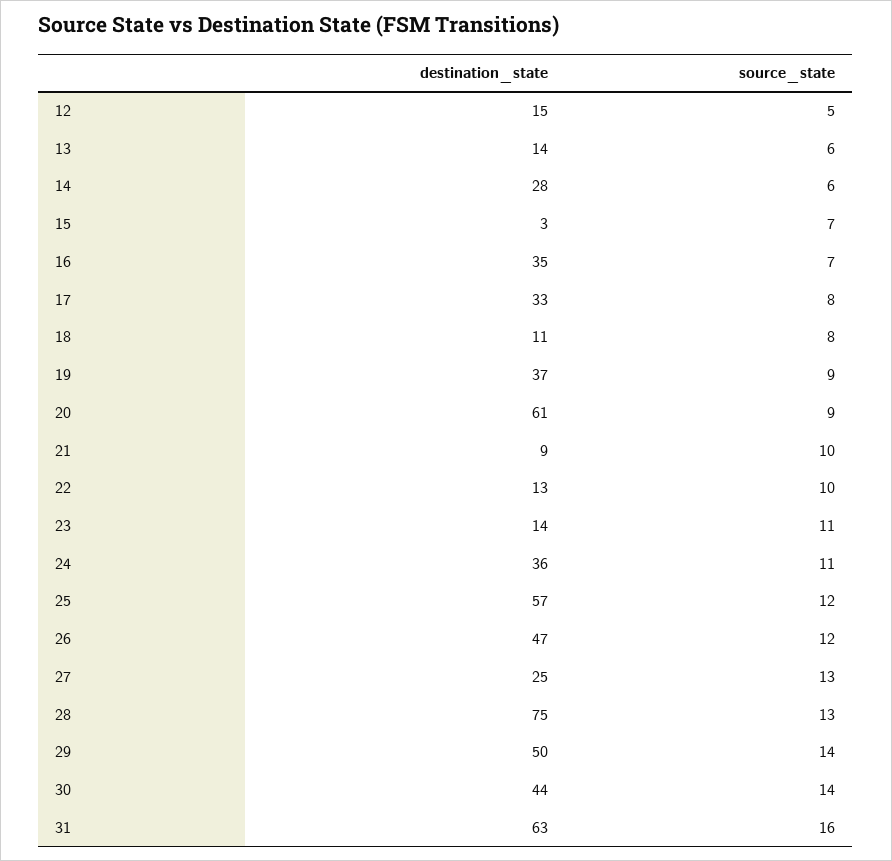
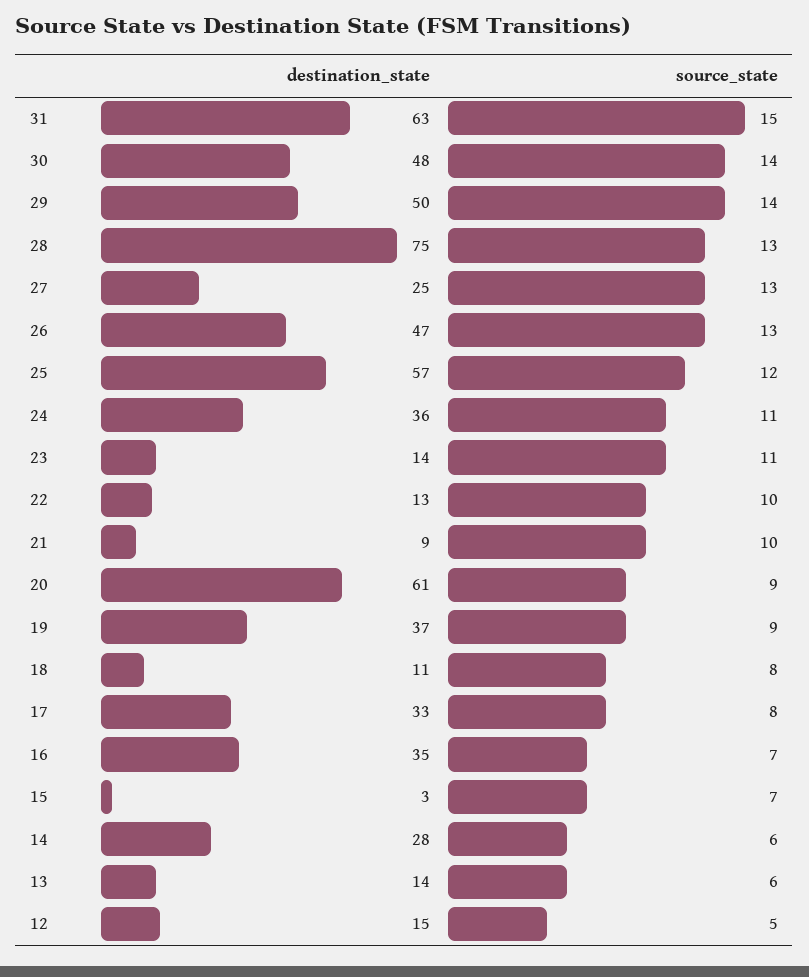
source_state, 26: 12 -> 13
destination_state, 30: 44 -> 48
source_state, 31: 16 -> 15

